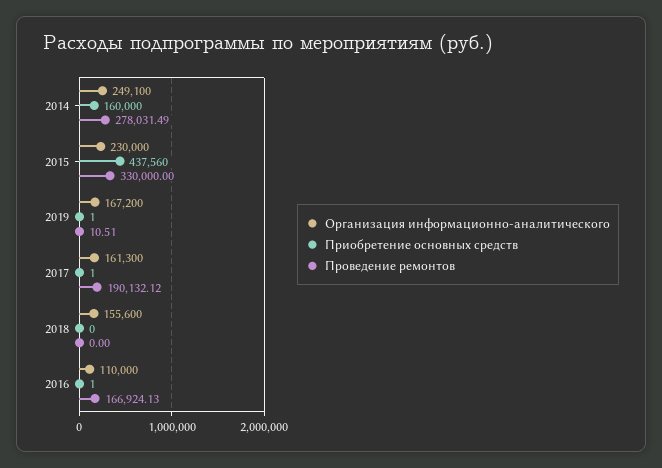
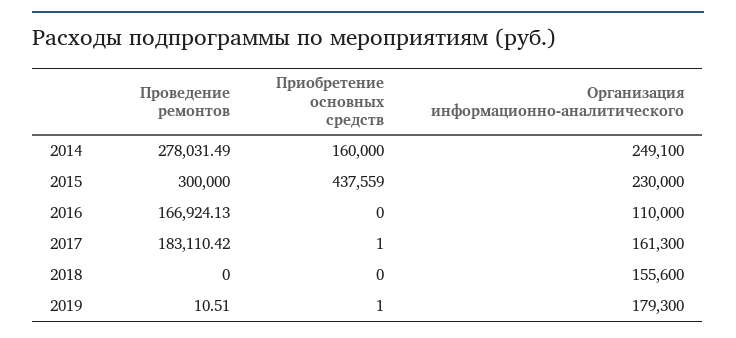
Приобретение основных средств, 2015: 437560 -> 437559
Проведение ремонтов, 2015: 330000 -> 300000
Организация информационно-аналитического, 2019: 167200 -> 179300
Проведение ремонтов, 2017: 190132.12 -> 183110.42
Приобретение основных средств, 2016: 1 -> 0

